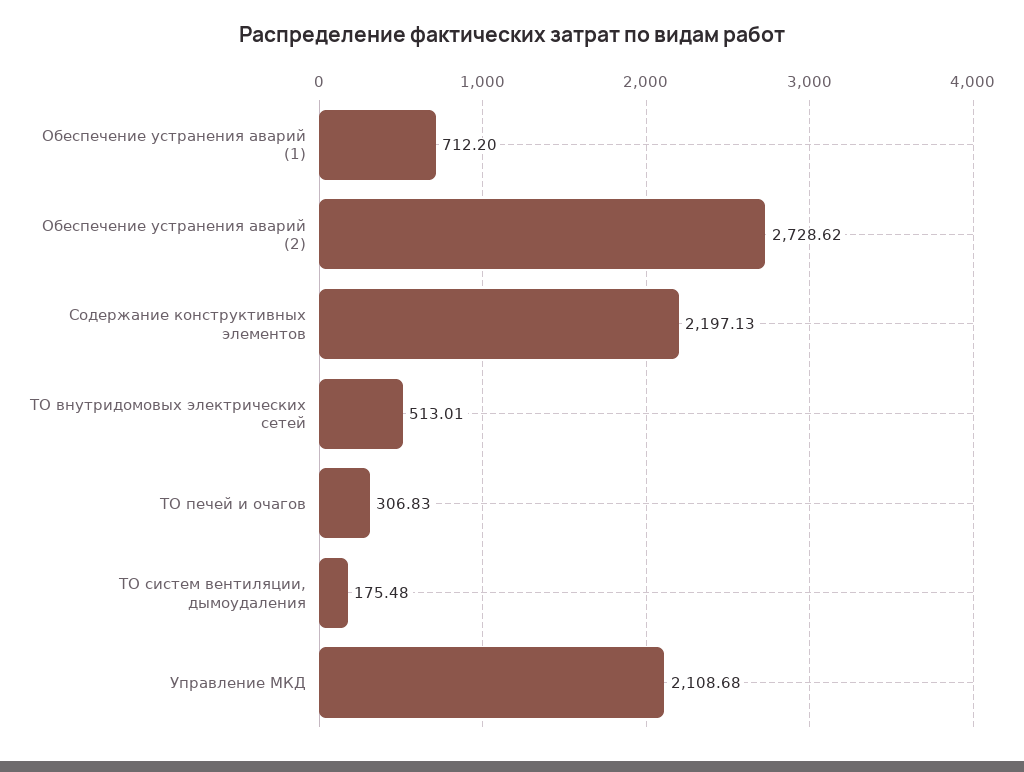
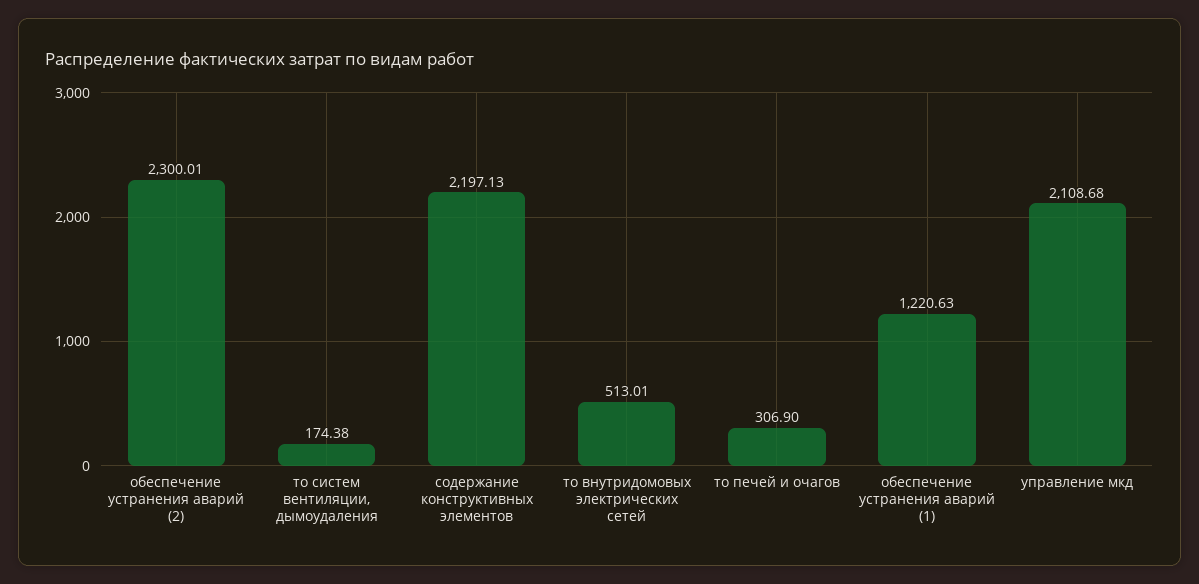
Обеспечение устранения аварий (1): 712.2 -> 1220.63
Обеспечение устранения аварий (2): 2728.62 -> 2300.01
ТО печей и очагов: 306.83 -> 306.9
ТО систем вентиляции, дымоудаления: 175.48 -> 174.38

